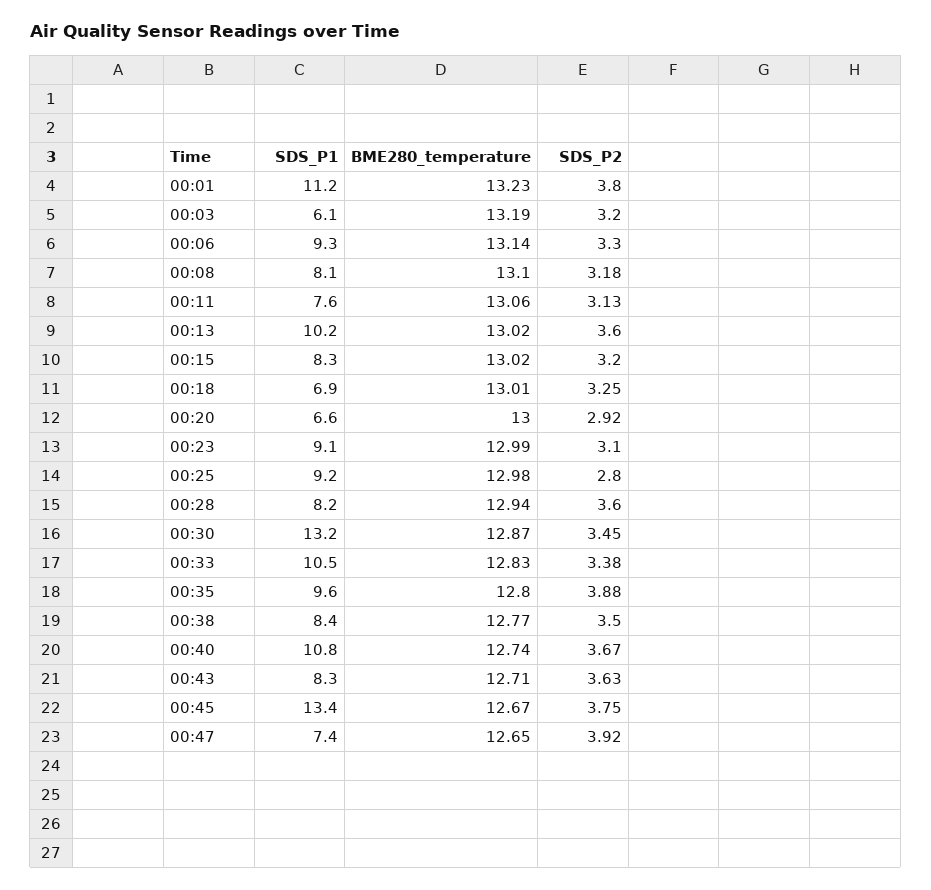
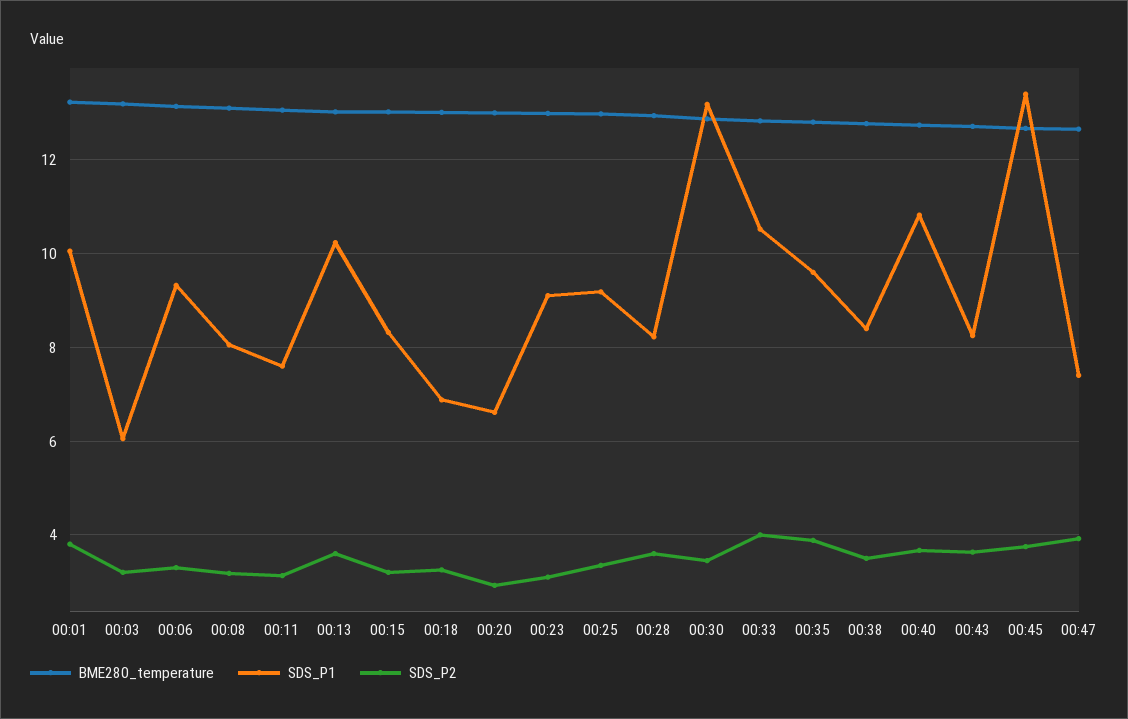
SDS_P1, 00:01: 11.2 -> 10
SDS_P2, 00:25: 2.8 -> 3.4
SDS_P2, 00:33: 3.38 -> 4

